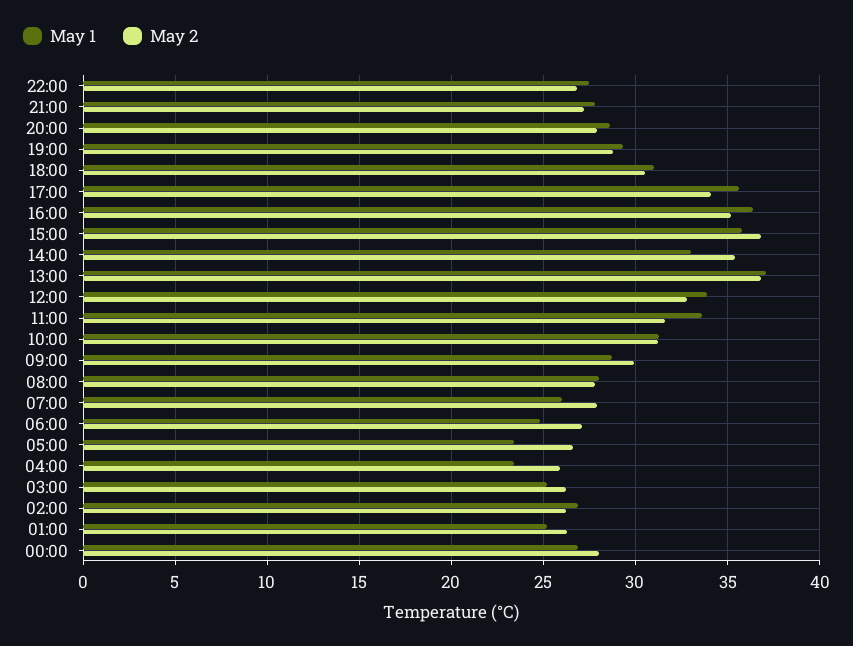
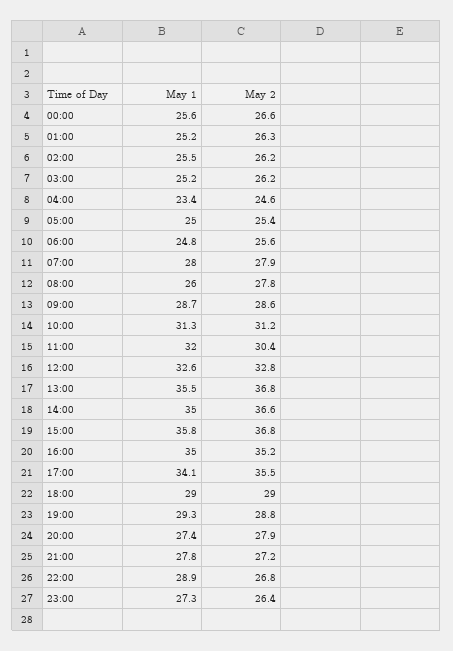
May 1, 22:00: 27.5 -> 28.9
May 1, 20:00: 28.5 -> 27.4
May 1, 18:00: 31 -> 29
May 2, 18:00: 30.5 -> 29
May 1, 17:00: 35.5 -> 34.1
May 2, 17:00: 34 -> 35.5
May 1, 16:00: 36.5 -> 35
May 1, 14:00: 33 -> 35
May 2, 14:00: 35.5 -> 36.6
May 1, 13:00: 37 -> 35.5
May 1, 12:00: 34 -> 32.6
May 1, 11:00: 33.5 -> 32
May 2, 11:00: 31.5 -> 30.4
May 2, 09:00: 30 -> 28.6
May 1, 08:00: 28 -> 26
May 1, 07:00: 26 -> 28
May 2, 06:00: 27 -> 25.6
May 1, 05:00: 23.5 -> 25
May 2, 05:00: 26.5 -> 25.4
May 2, 04:00: 26 -> 24.6
May 1, 02:00: 27 -> 25.5
May 1, 00:00: 27 -> 25.6
May 2, 00:00: 28 -> 26.6
May 1, 23:00: none -> 27.3
May 2, 23:00: none -> 26.4

